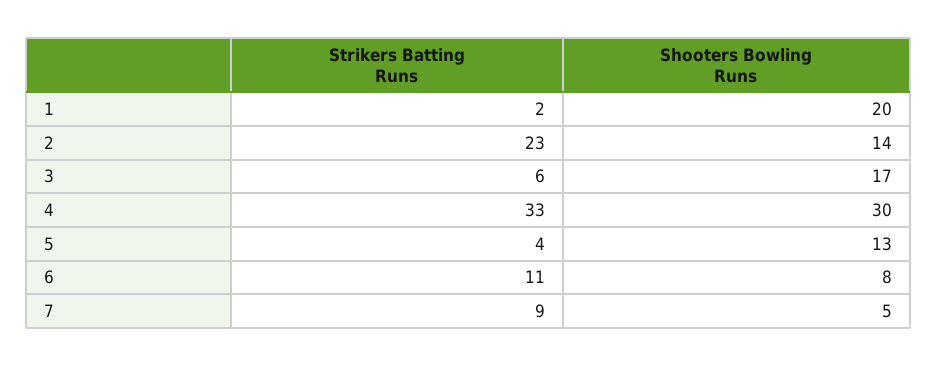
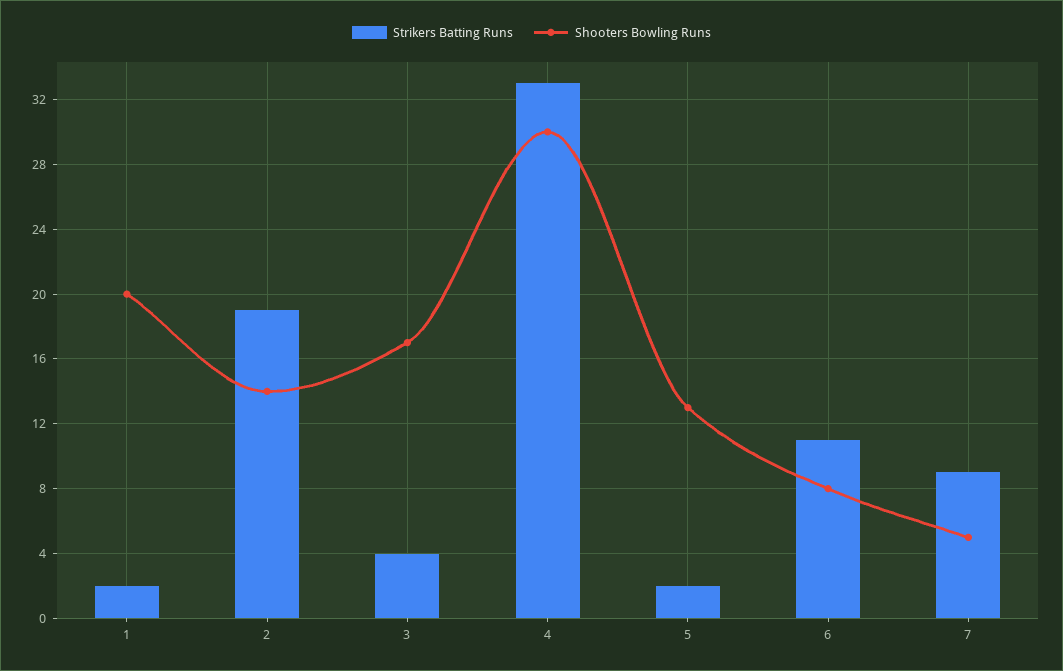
Strikers Batting Runs, 2: 23 -> 19
Strikers Batting Runs, 3: 6 -> 4
Strikers Batting Runs, 5: 4 -> 2

